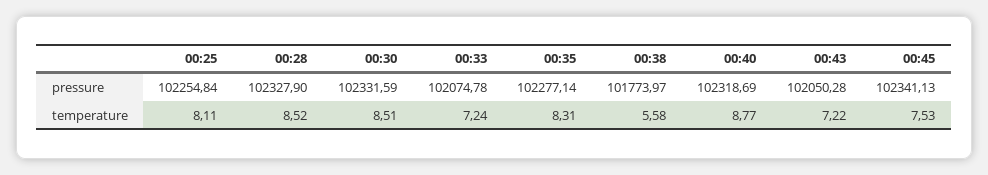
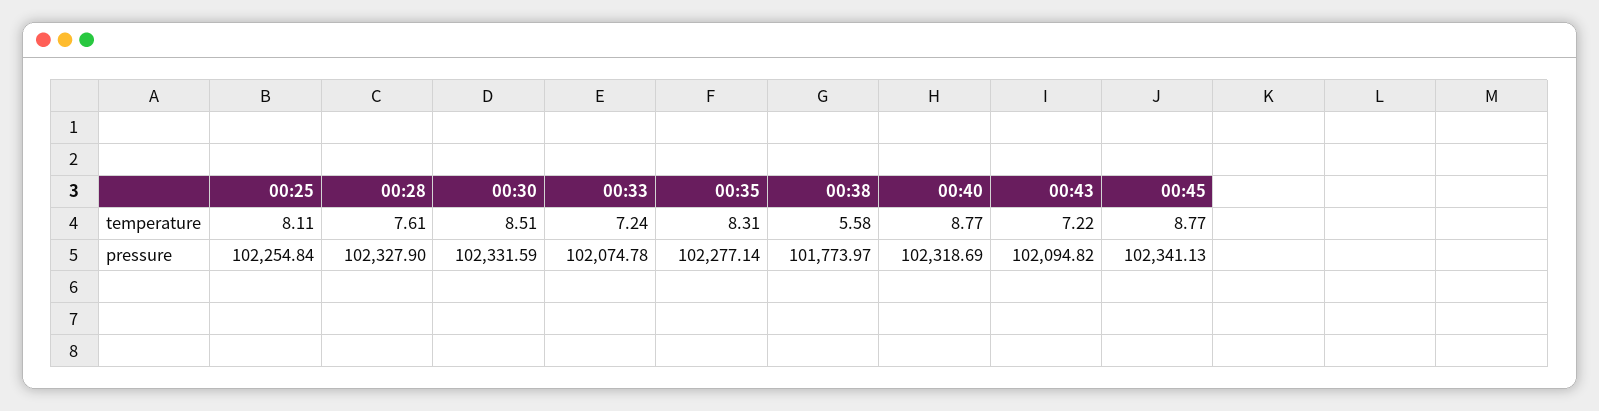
00:43, pressure: 102050.28 -> 102094.82
00:28, temperature: 8.52 -> 7.61
00:45, temperature: 7.53 -> 8.77

